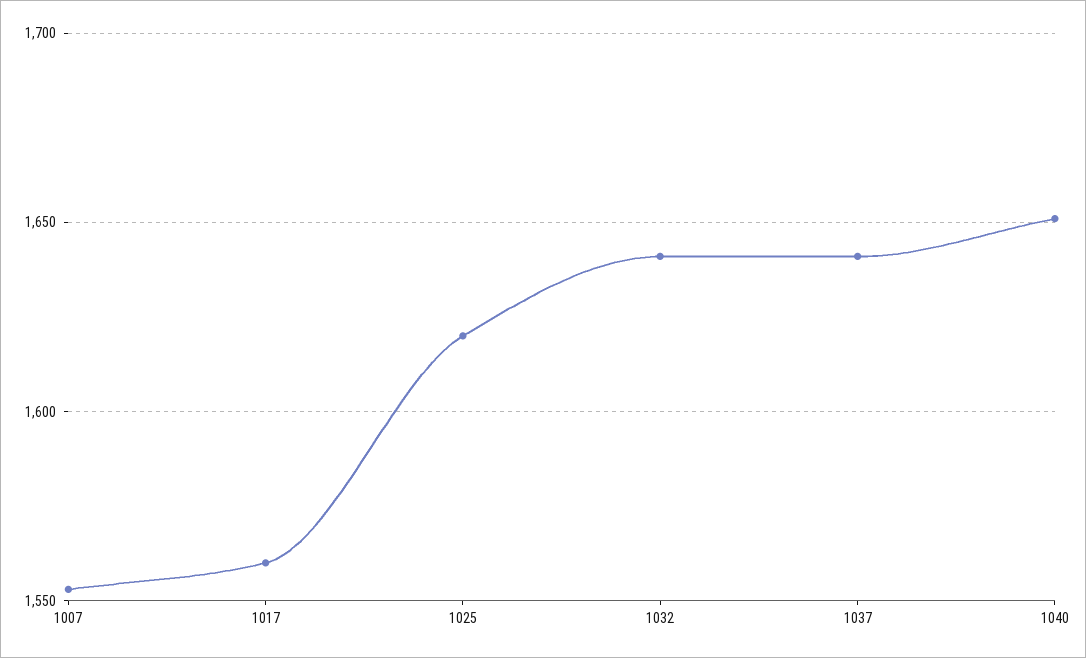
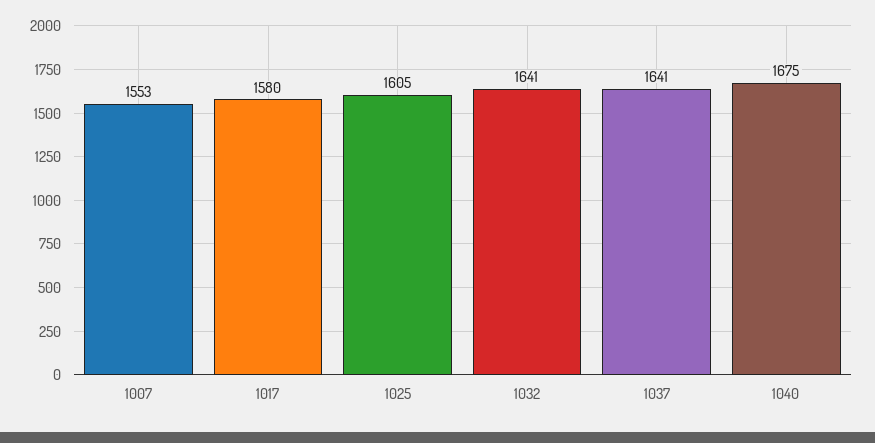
1017: 1560 -> 1580
1025: 1620 -> 1605
1040: 1650 -> 1675

